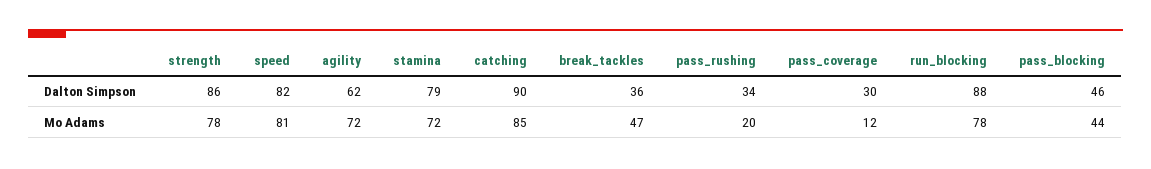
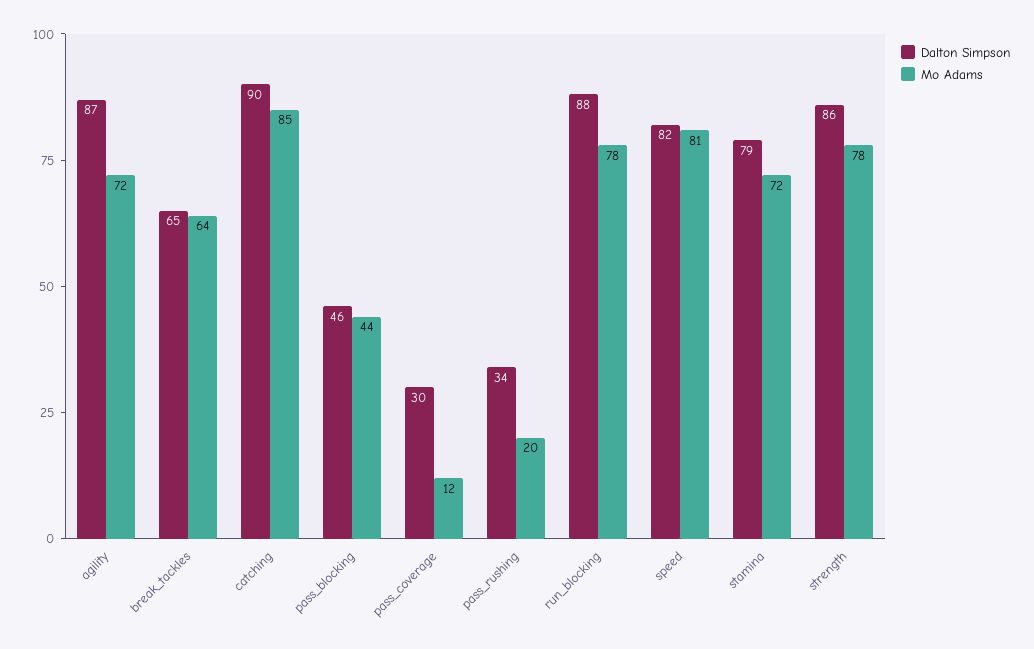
Dalton Simpson, agility: 62 -> 87
Dalton Simpson, break_tackles: 36 -> 65
Mo Adams, break_tackles: 47 -> 64

